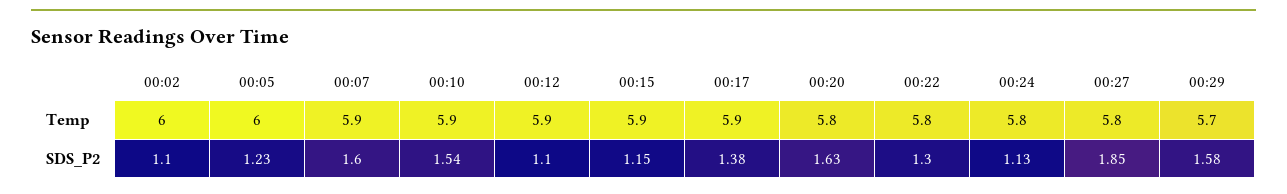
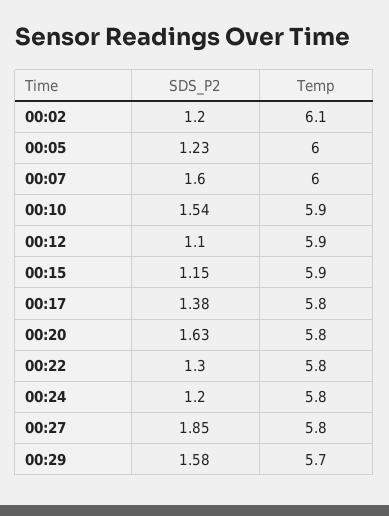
00:02, Temp: 6 -> 6.1
00:07, Temp: 5.9 -> 6
00:17, Temp: 5.9 -> 5.8
00:02, SDS_P2: 1.1 -> 1.2
00:24, SDS_P2: 1.13 -> 1.2

